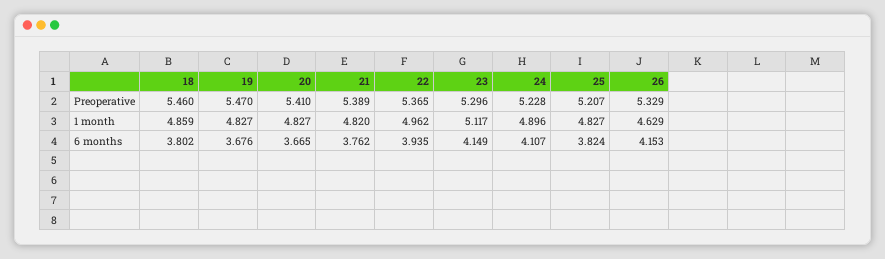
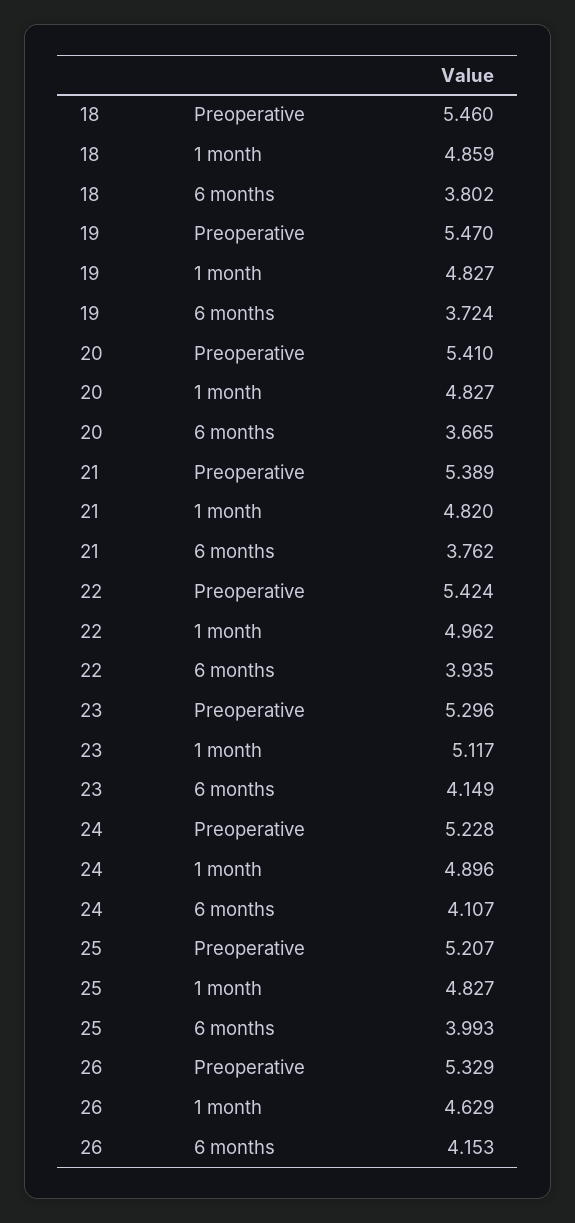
22, Preoperative: 5.365 -> 5.424
19, 6 months: 3.676 -> 3.724
25, 6 months: 3.824 -> 3.993

